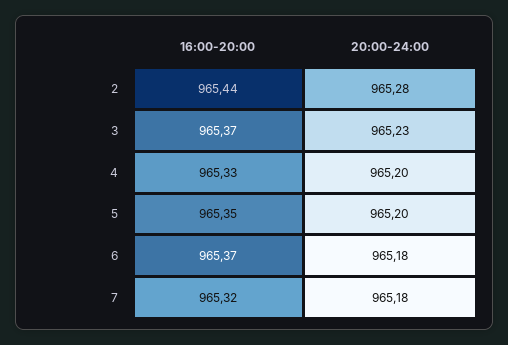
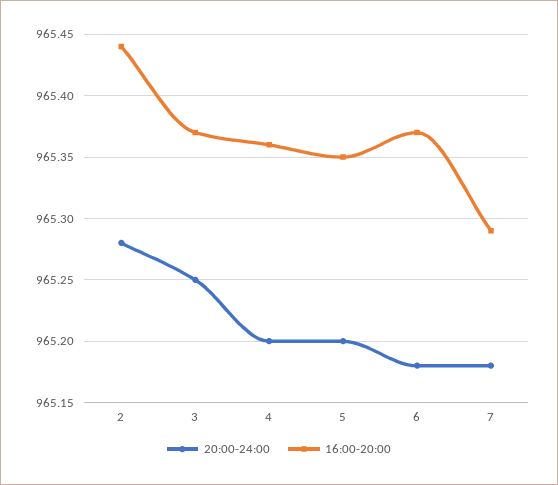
20:00-24:00, 3: 965.23 -> 965.25
16:00-20:00, 4: 965.33 -> 965.36
16:00-20:00, 7: 965.32 -> 965.29

